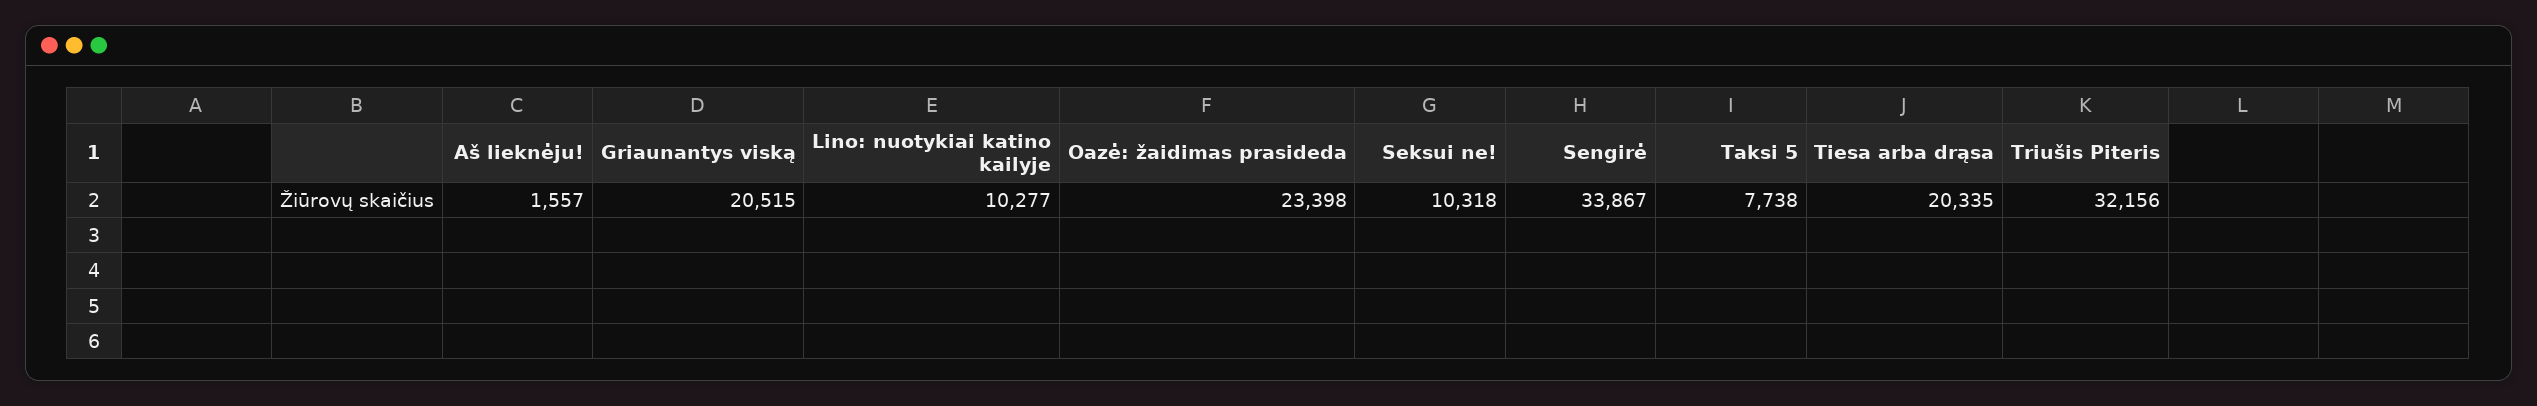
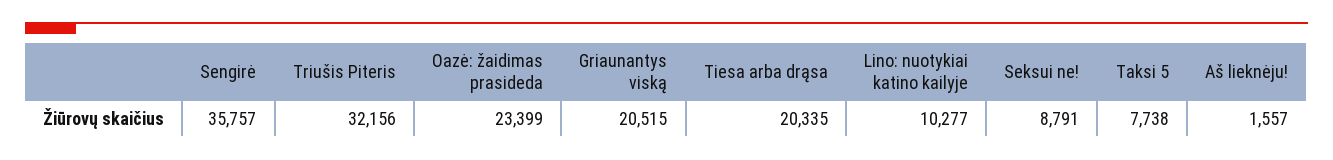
Oazė: žaidimas prasideda: 23398 -> 23399
Seksui ne!: 10318 -> 8791
Sengirė: 33867 -> 35757

